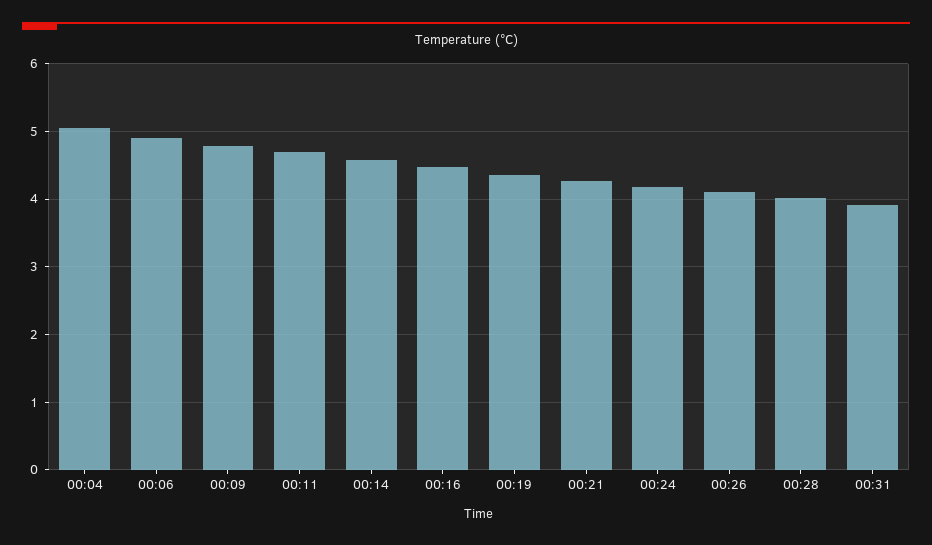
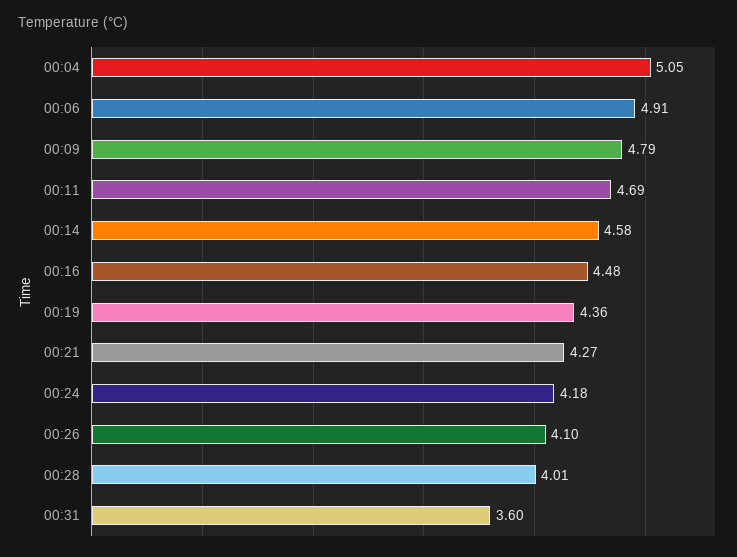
00:31: 3.9 -> 3.6

